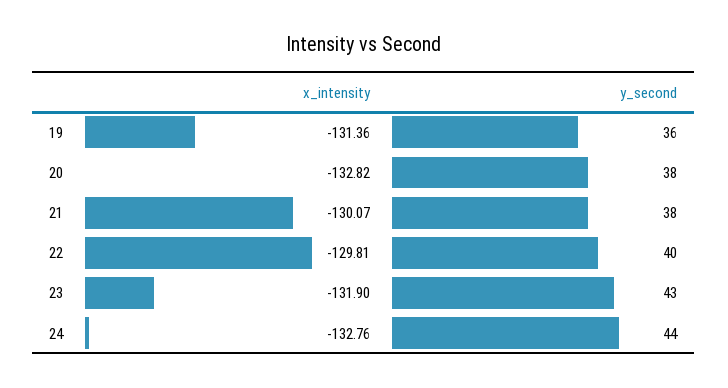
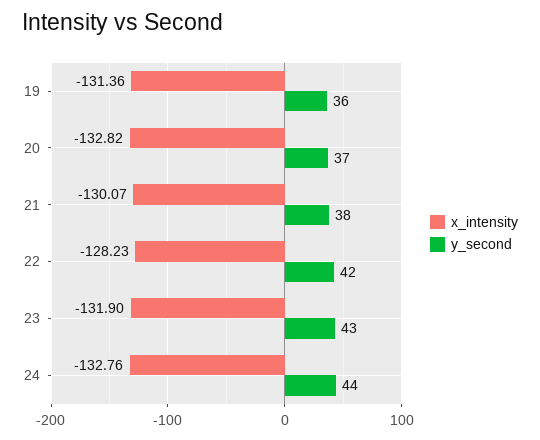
y_second, 20: 38 -> 37
x_intensity, 22: -129.81 -> -128.23
y_second, 22: 40 -> 42

